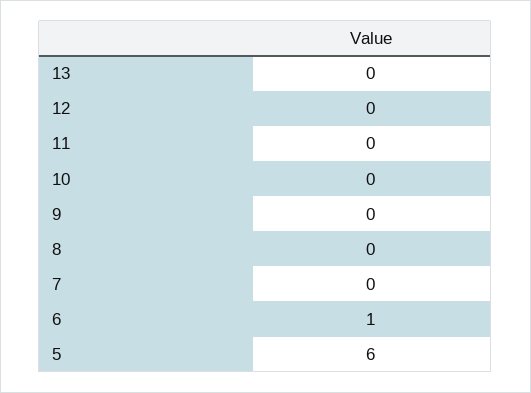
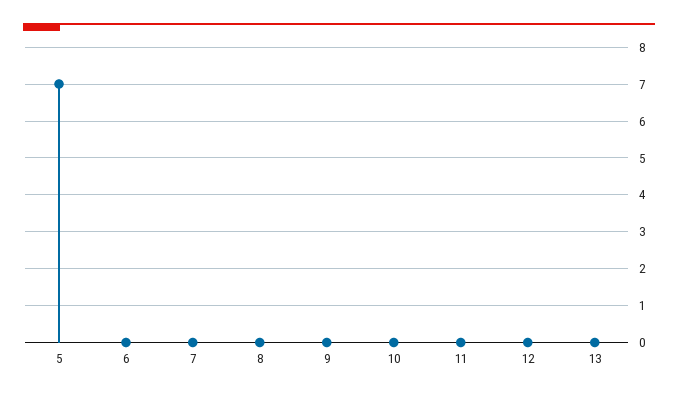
6: 1 -> 0
5: 6 -> 7

